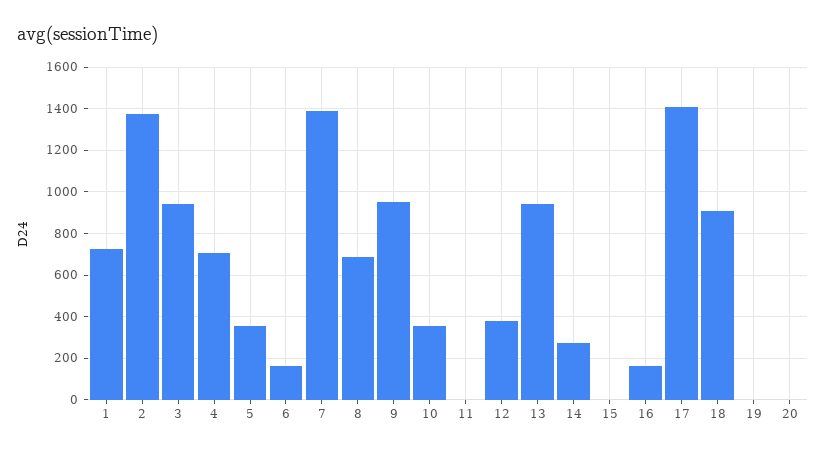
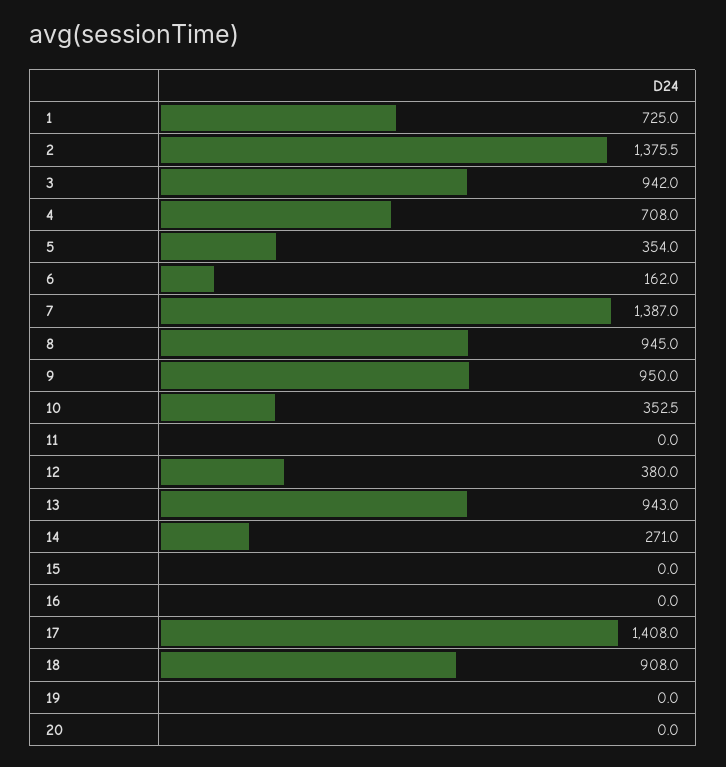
8: 700 -> 945
16: 150 -> 0

